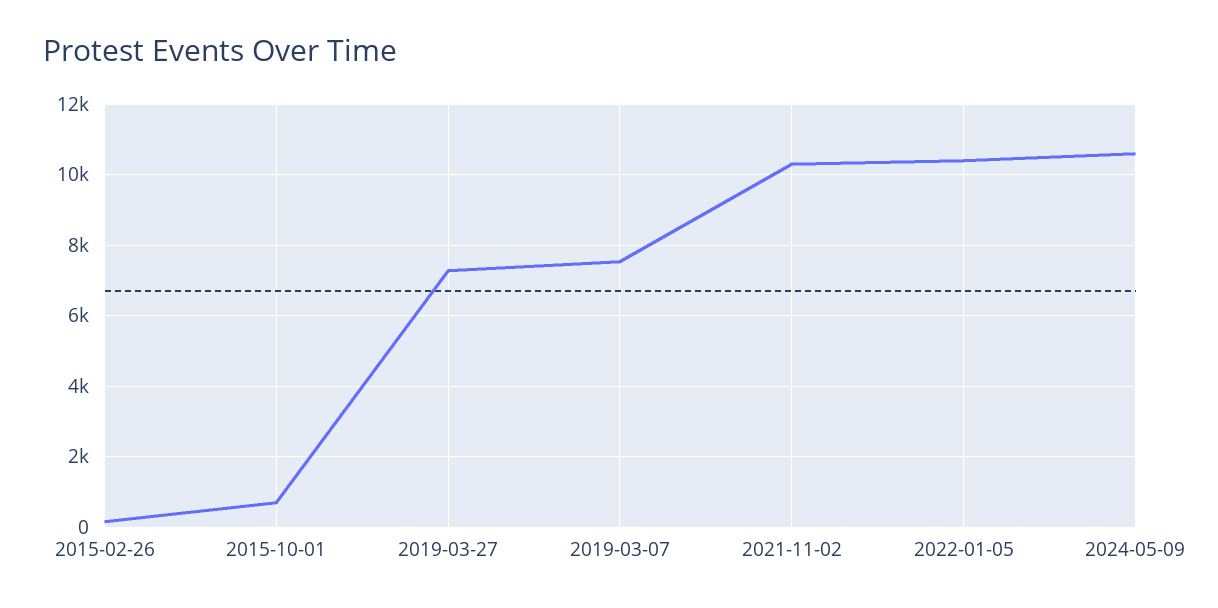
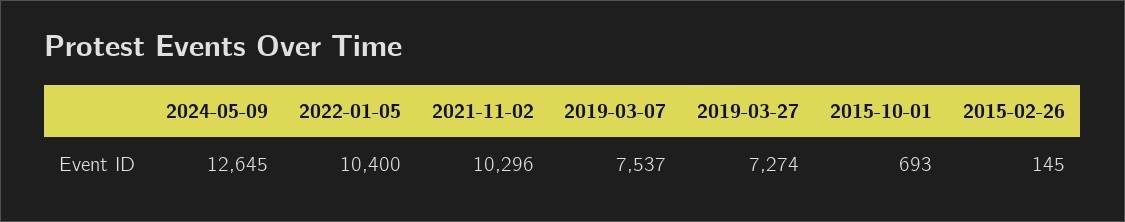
2024-05-09: 10600 -> 12645

